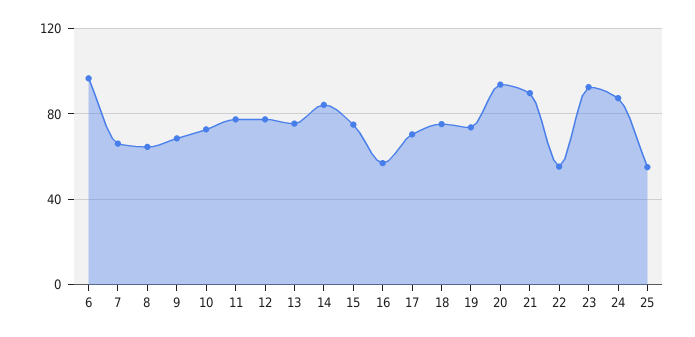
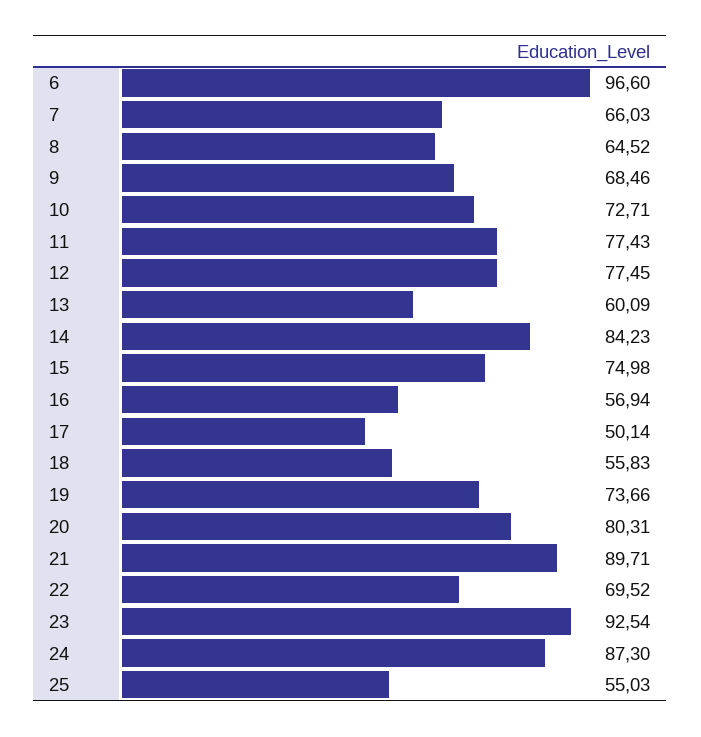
13: 75 -> 60.09
17: 70 -> 50.14
18: 75 -> 55.83
20: 95 -> 80.31
22: 55 -> 69.52

